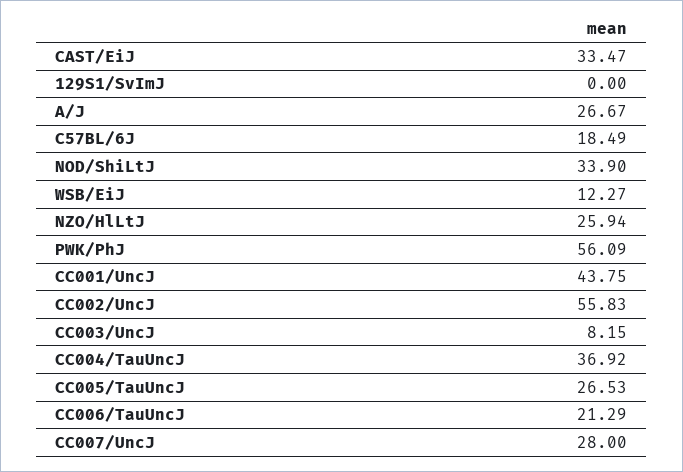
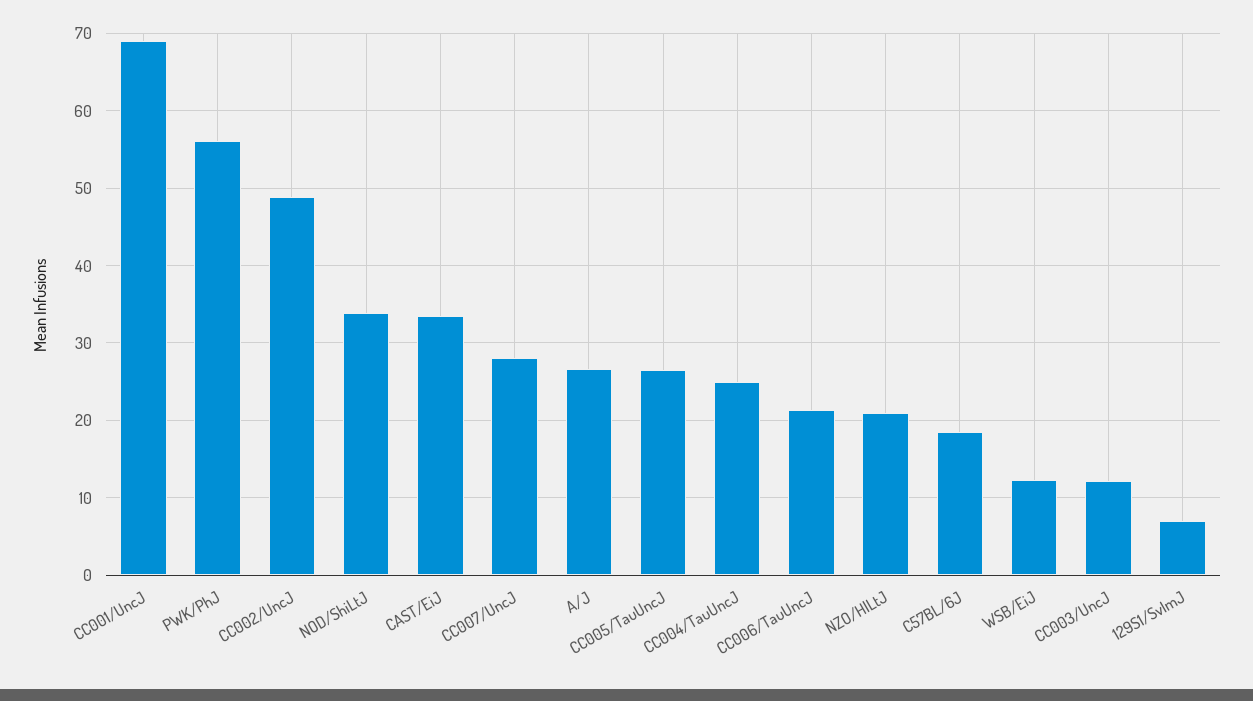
129S1/SvImJ: 0 -> 7
NZO/HlLtJ: 25.94 -> 21
CC001/UncJ: 43.75 -> 69
CC002/UncJ: 55.83 -> 49
CC003/UncJ: 8.15 -> 12
CC004/TauUncJ: 36.92 -> 25

